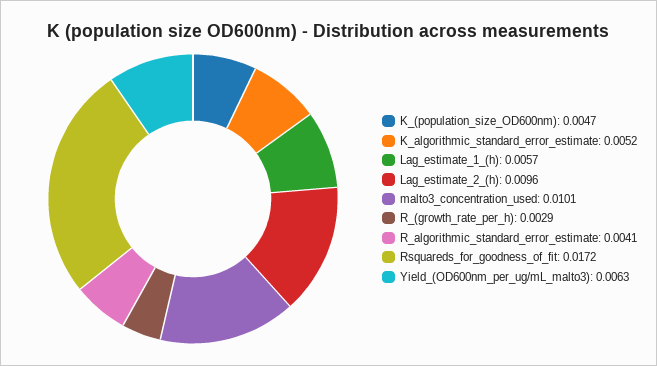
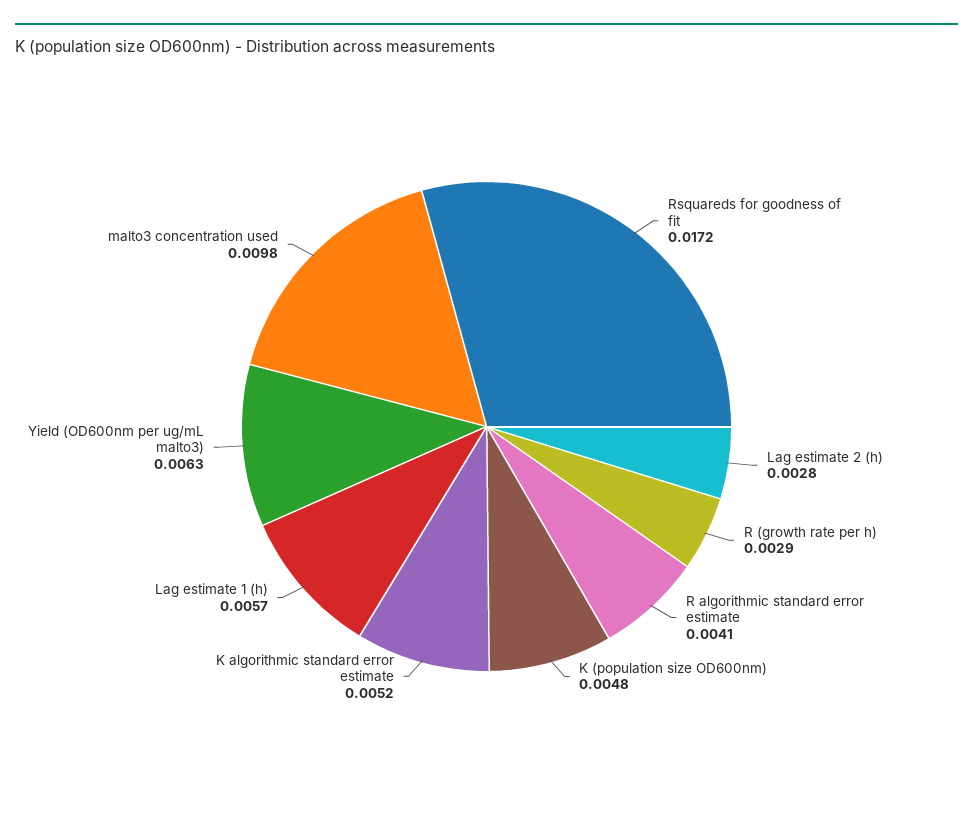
K_(population_size_OD600nm): 0.0047 -> 0.0048
Lag_estimate_2_(h): 0.0096 -> 0.0028
malto3_concentration_used: 0.0101 -> 0.0098

